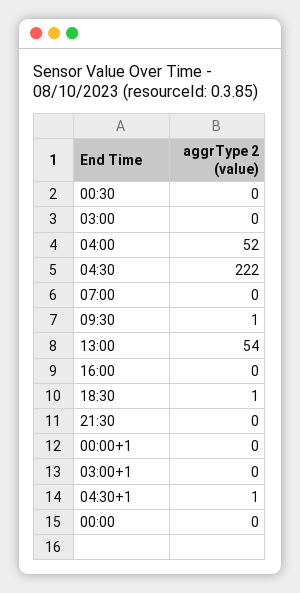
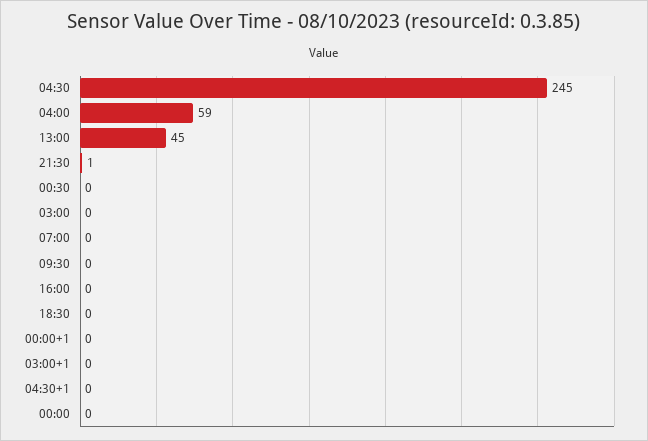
04:00: 52 -> 59
04:30: 222 -> 245
09:30: 1 -> 0
13:00: 54 -> 45
18:30: 1 -> 0
21:30: 0 -> 1
04:30+1: 1 -> 0

